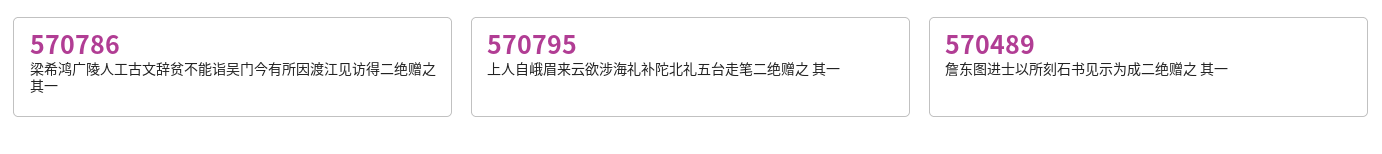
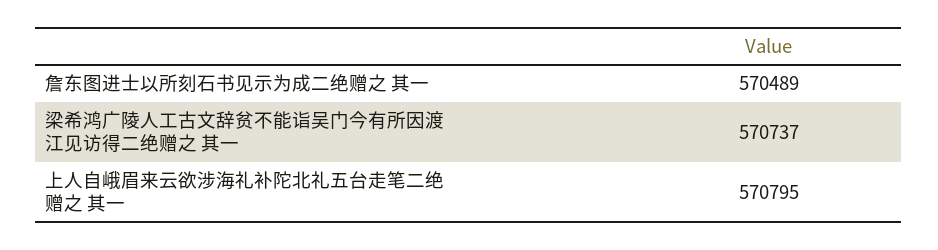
梁希鸿广陵人工古文辞贫不能诣吴门今有所因渡江见访得二绝赠之 其一: 570786 -> 570737

